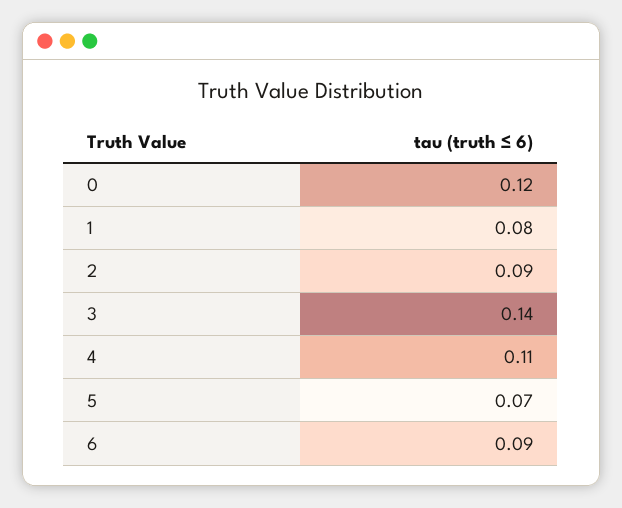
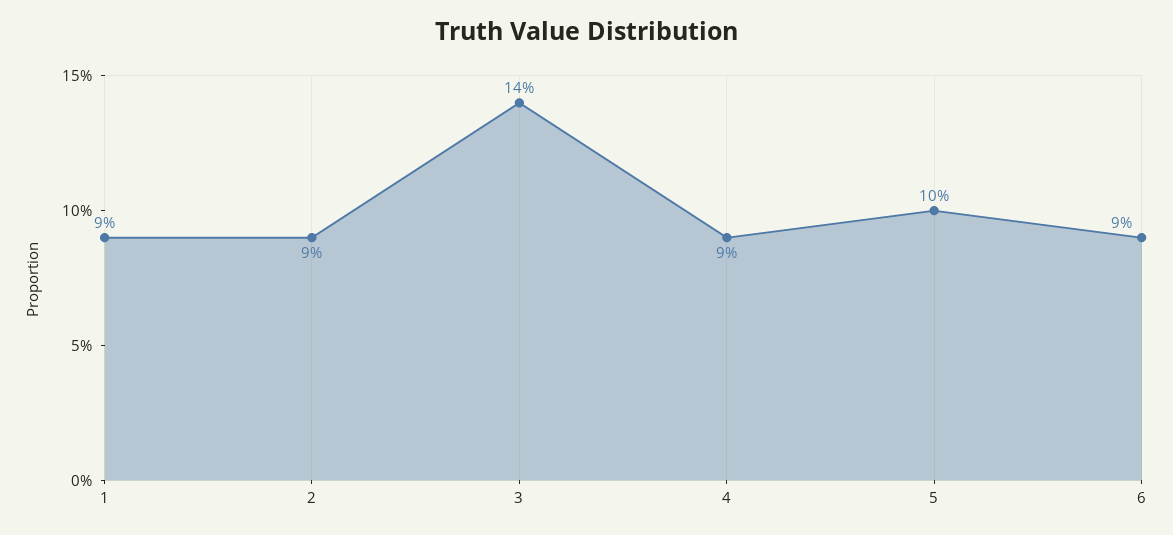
0: 0.12 -> none
1: 0.08 -> 0.09
4: 0.11 -> 0.09
5: 0.07 -> 0.1

